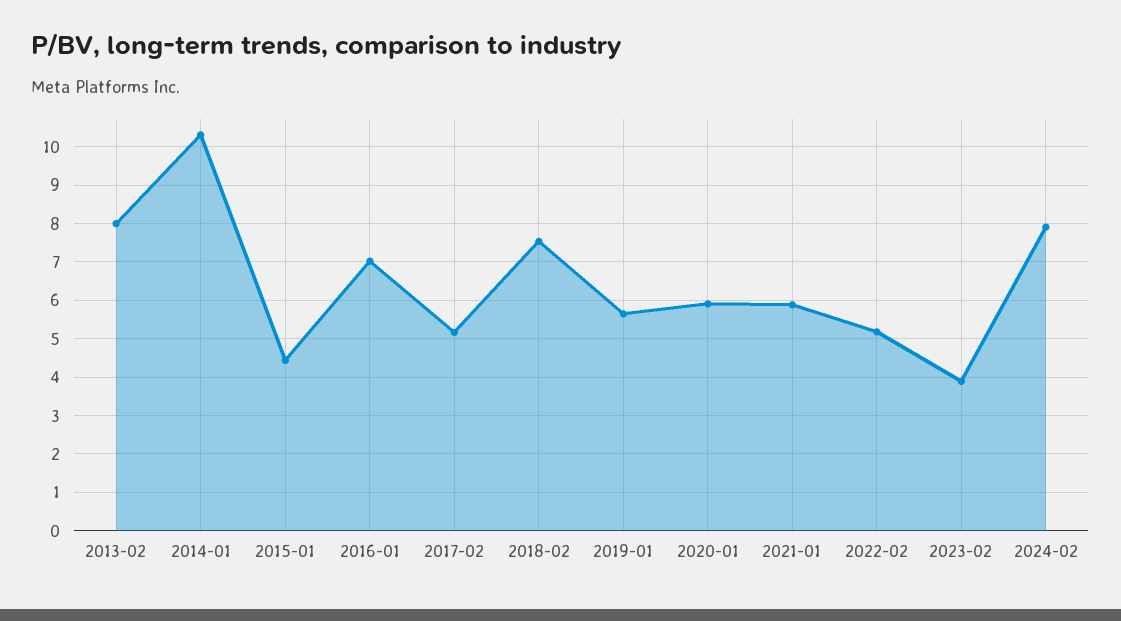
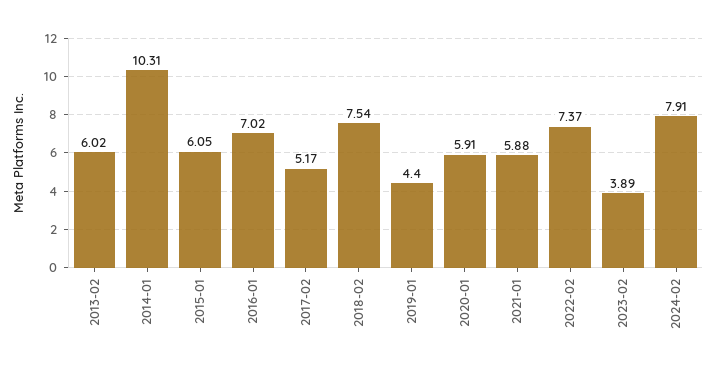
2013-02: 8 -> 6.02
2015-01: 4.4 -> 6.05
2019-01: 5.6 -> 4.4
2022-02: 5.2 -> 7.37

